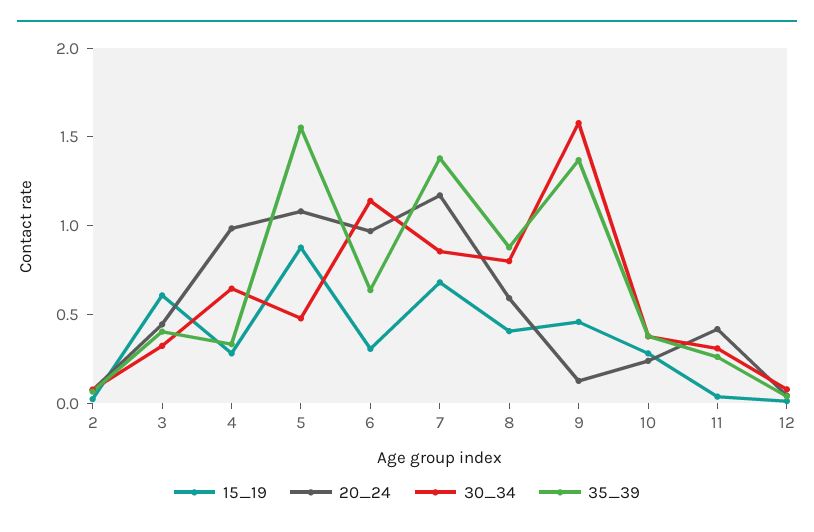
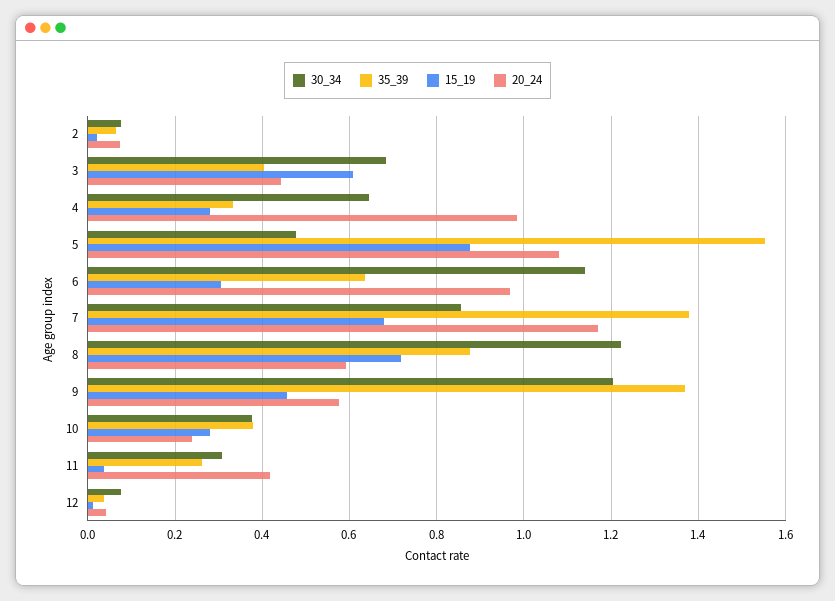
30_34, 3: 0.3 -> 0.68
15_19, 8: 0.4 -> 0.72
30_34, 8: 0.8 -> 1.22
20_24, 9: 0.1 -> 0.58
30_34, 9: 1.6 -> 1.2

